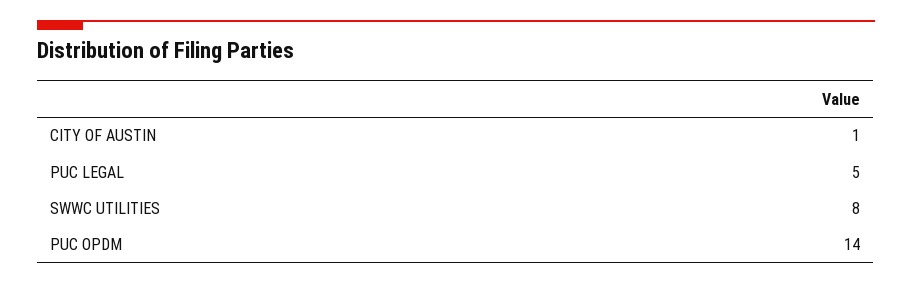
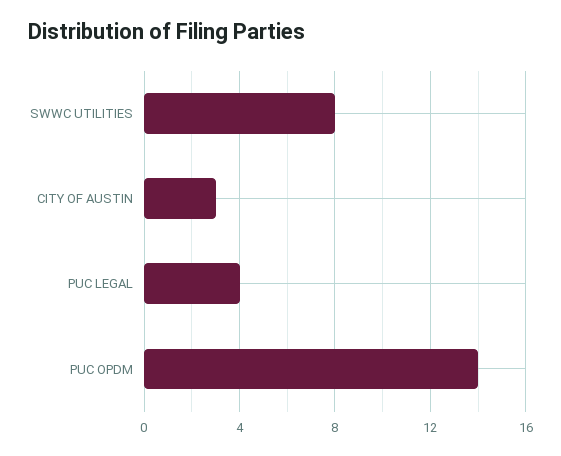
CITY OF AUSTIN: 1 -> 3
PUC LEGAL: 5 -> 4

